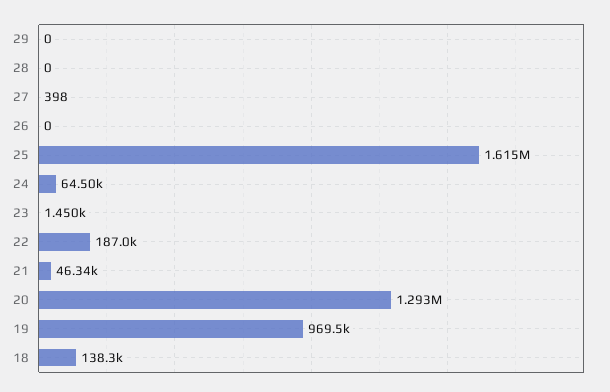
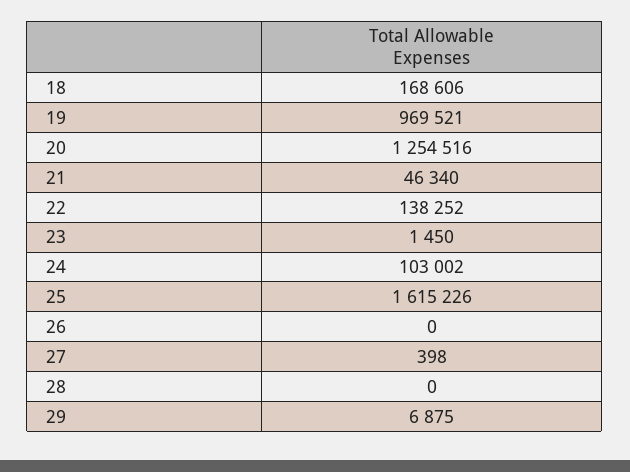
29: 0 -> 6875
24: 64500 -> 103002
22: 187000 -> 138252
20: 1293000 -> 1254516
18: 138300 -> 168606

